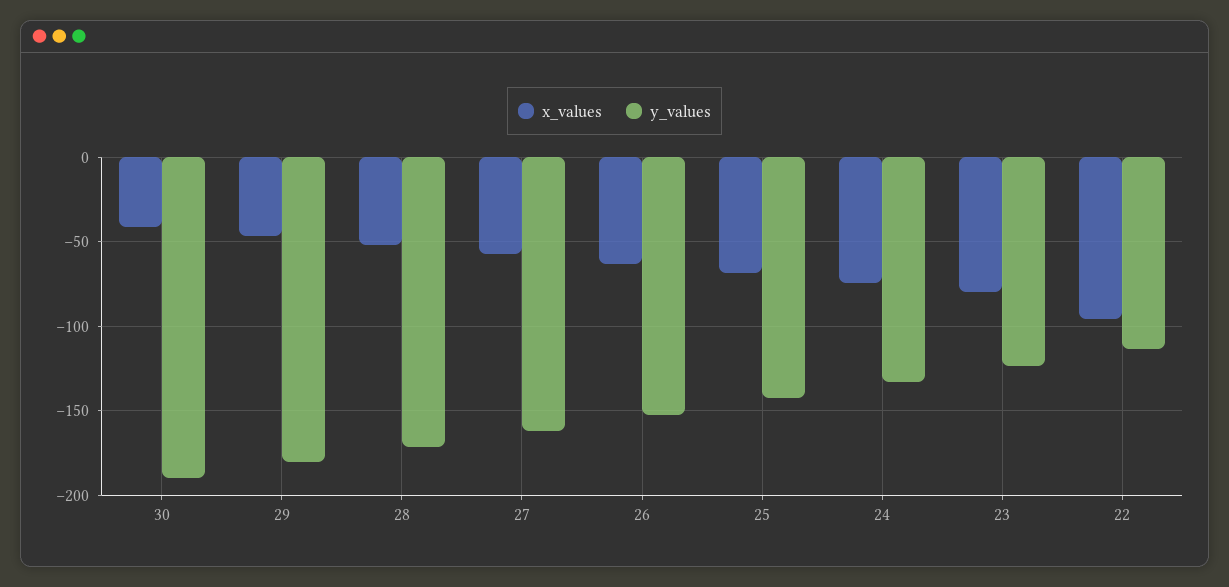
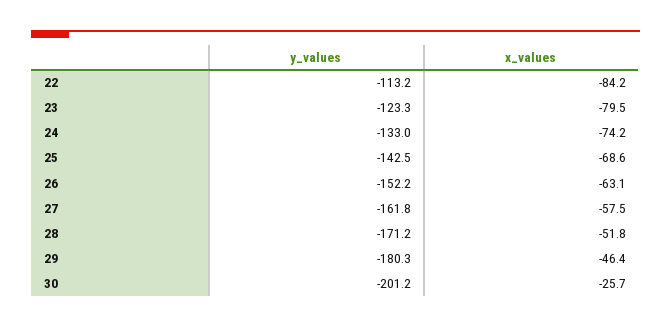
x_values, 30: -40 -> -25.7
y_values, 30: -190 -> -201.2
x_values, 22: -95 -> -84.2

